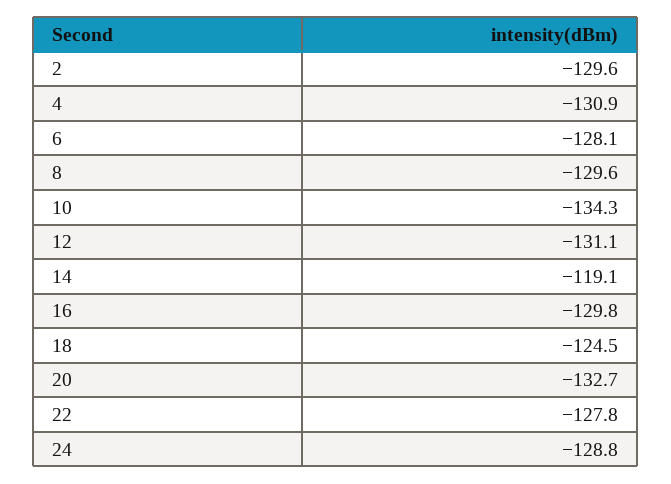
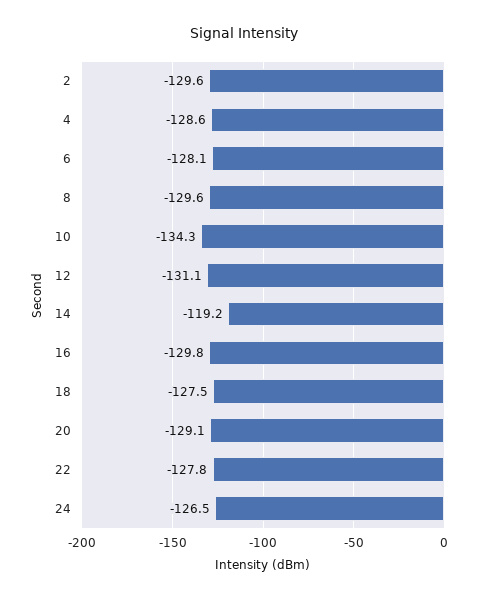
4: -130.9 -> -128.6
14: -119.1 -> -119.2
18: -124.5 -> -127.5
20: -132.7 -> -129.1
24: -128.8 -> -126.5

